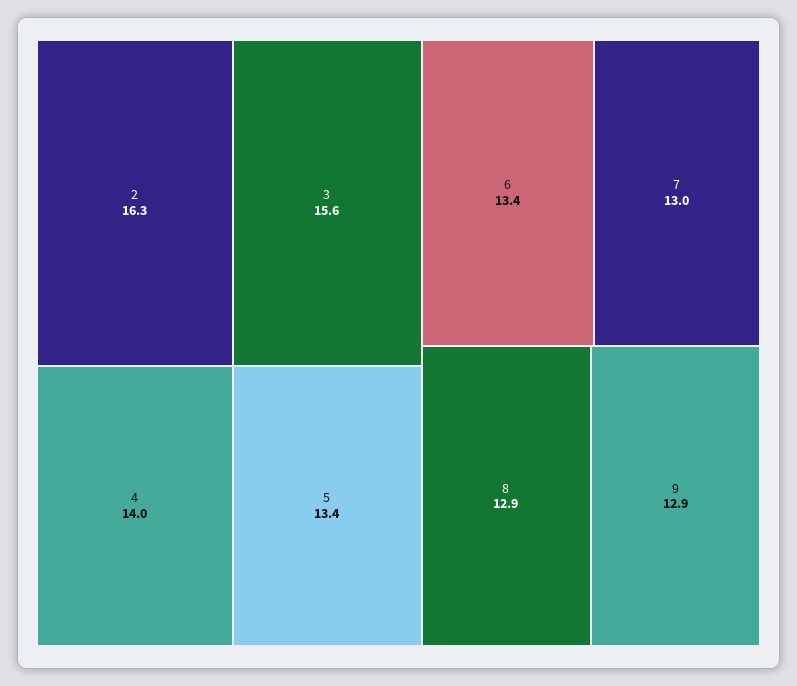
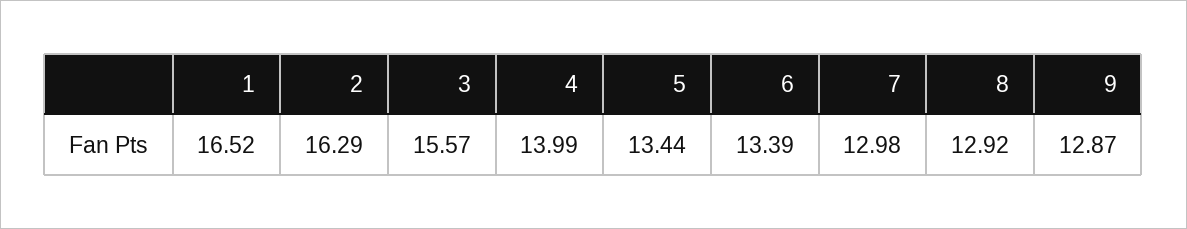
1: none -> 16.52

